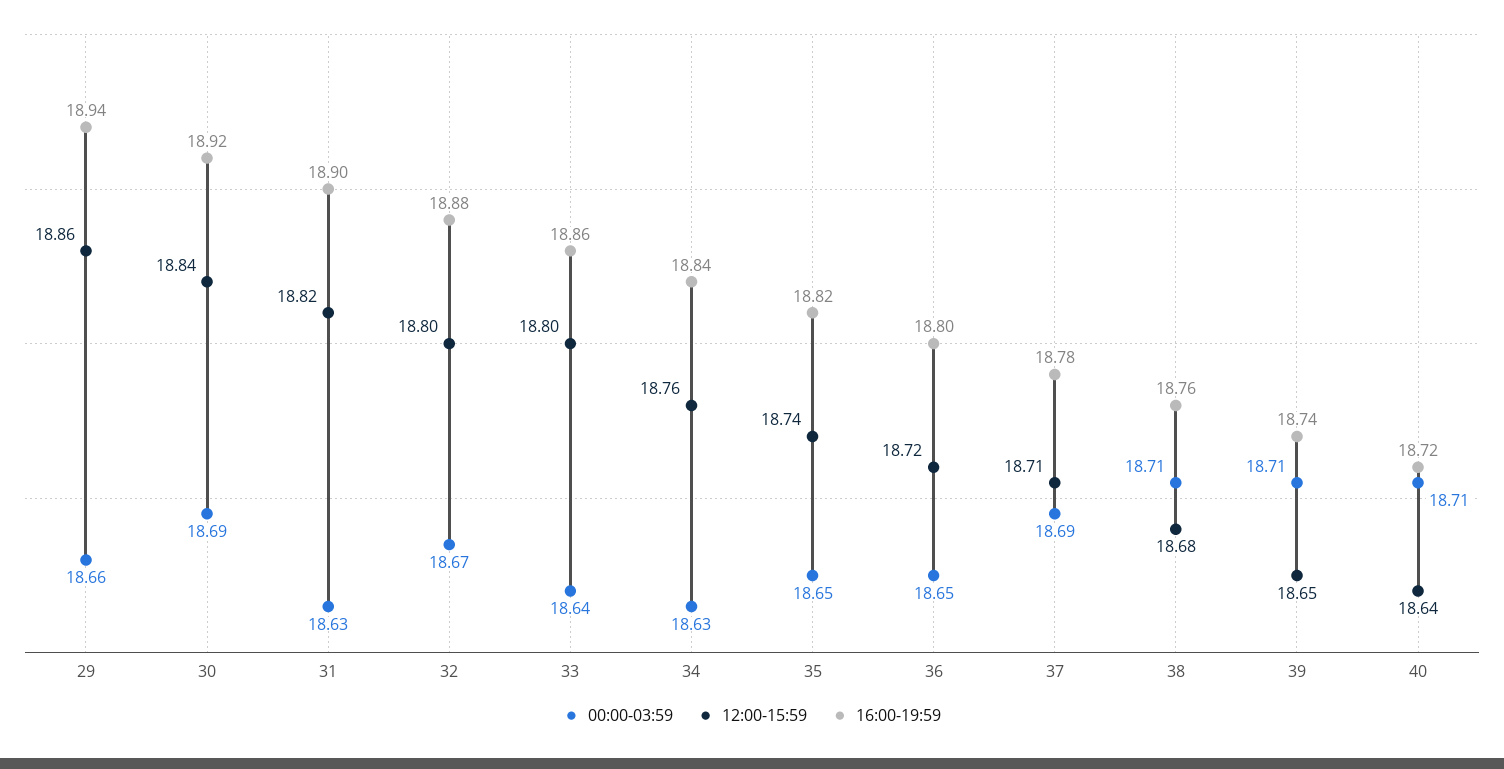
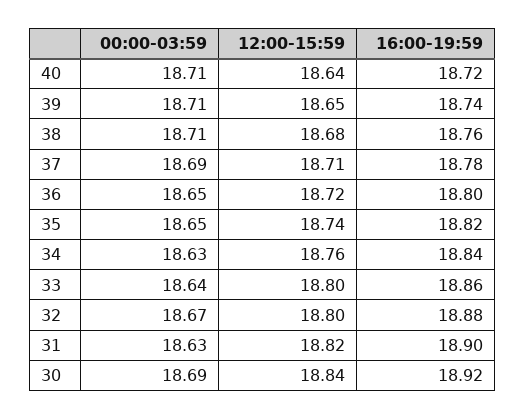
00:00-03:59, 29: 18.66 -> none
12:00-15:59, 29: 18.86 -> none
16:00-19:59, 29: 18.94 -> none

